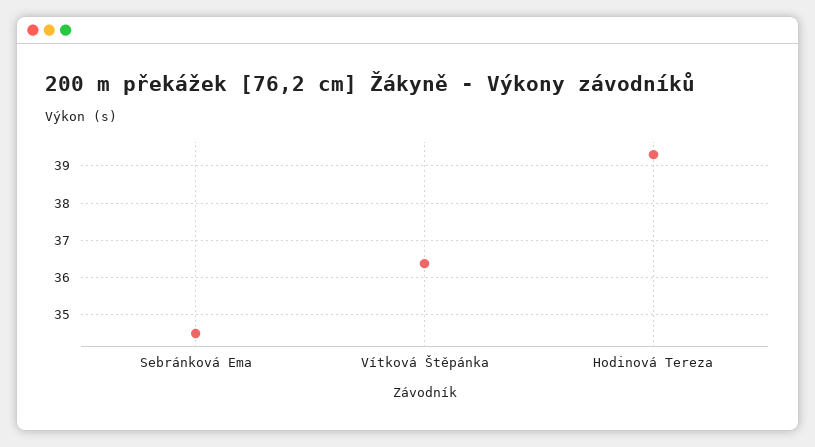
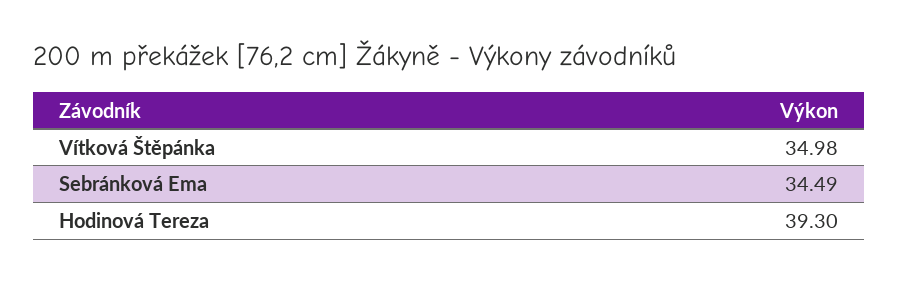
Vítková Štěpánka: 36.4 -> 34.98

